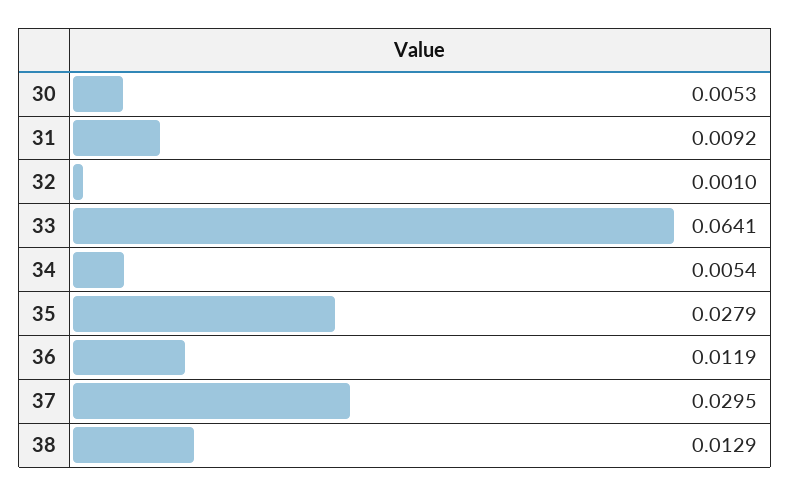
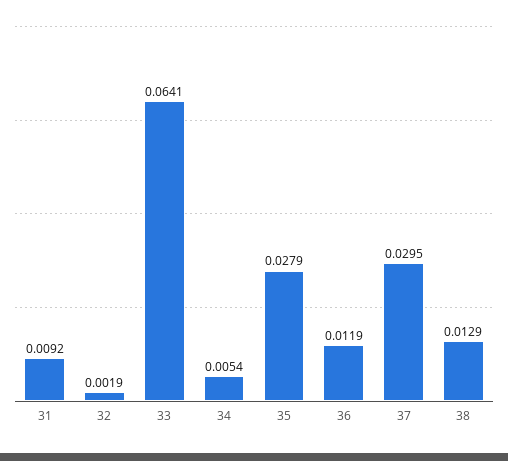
30: 0.0053 -> none
32: 0.001 -> 0.0019

